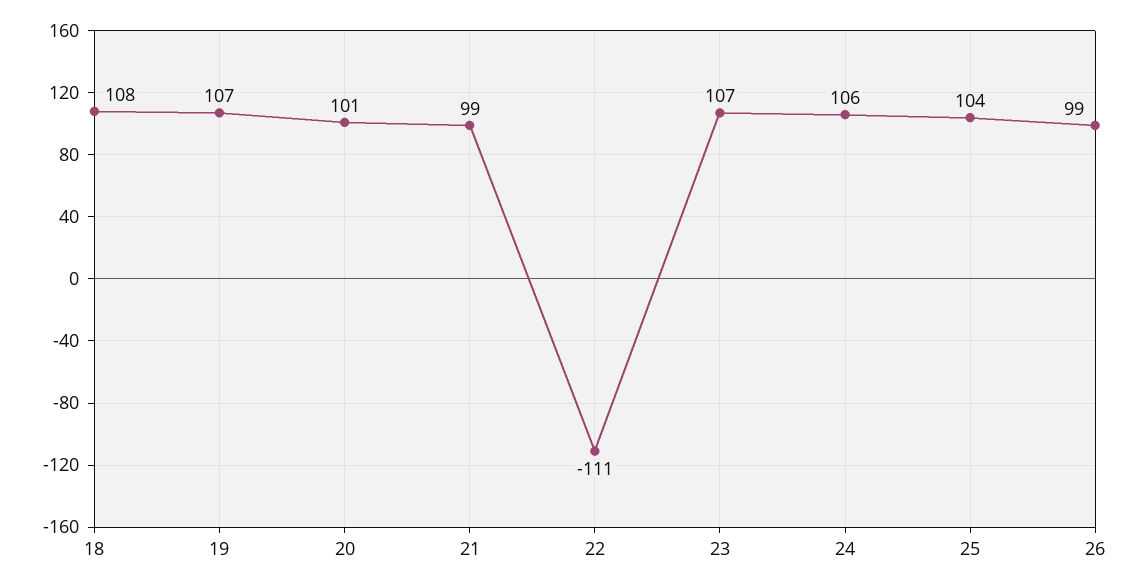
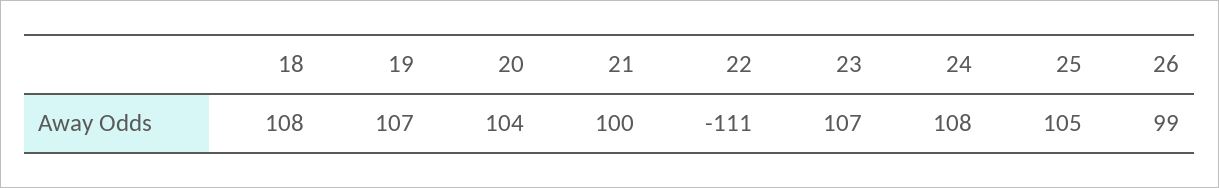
20: 101 -> 104
21: 99 -> 100
24: 106 -> 108
25: 104 -> 105

